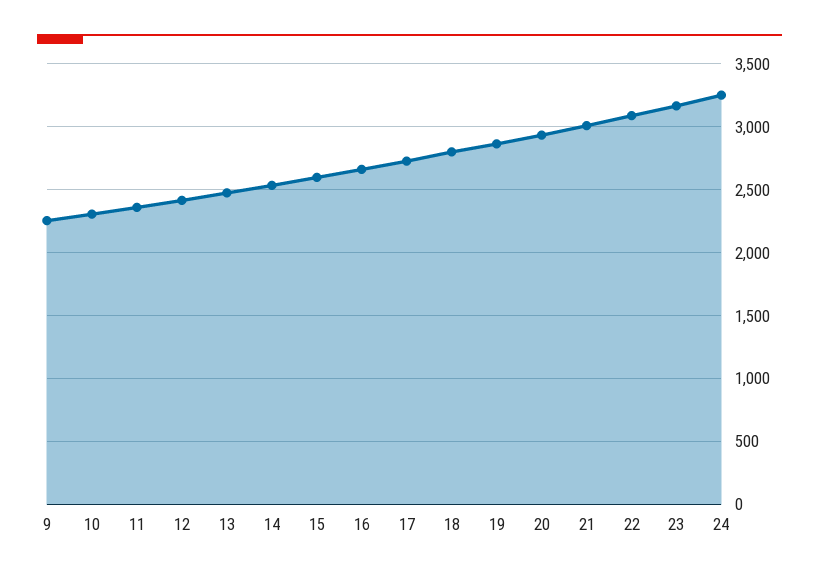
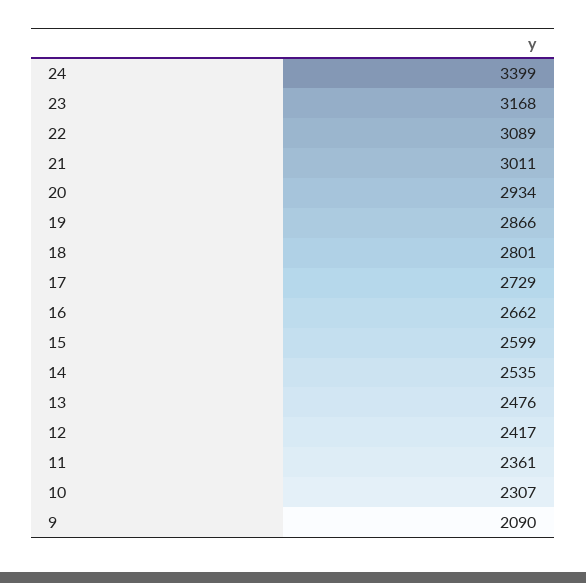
9: 2250 -> 2090
24: 3250 -> 3399

